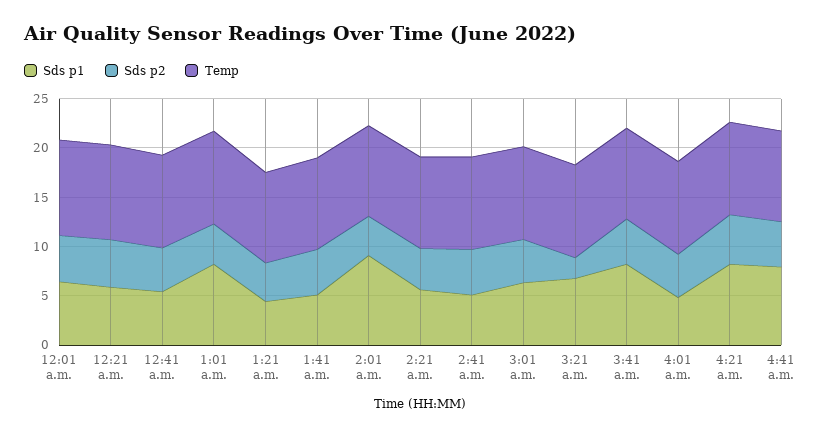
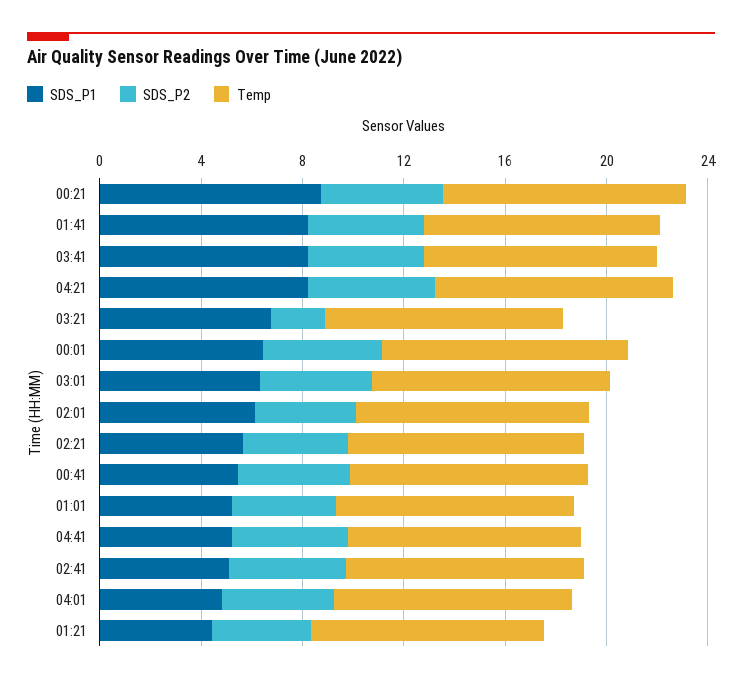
Sds p1, 12:21 a.m.: 6 -> 9
Sds p1, 1:01 a.m.: 8 -> 5
Sds p1, 1:41 a.m.: 5 -> 8
Sds p1, 2:01 a.m.: 9 -> 6
Sds p1, 4:41 a.m.: 8 -> 5

